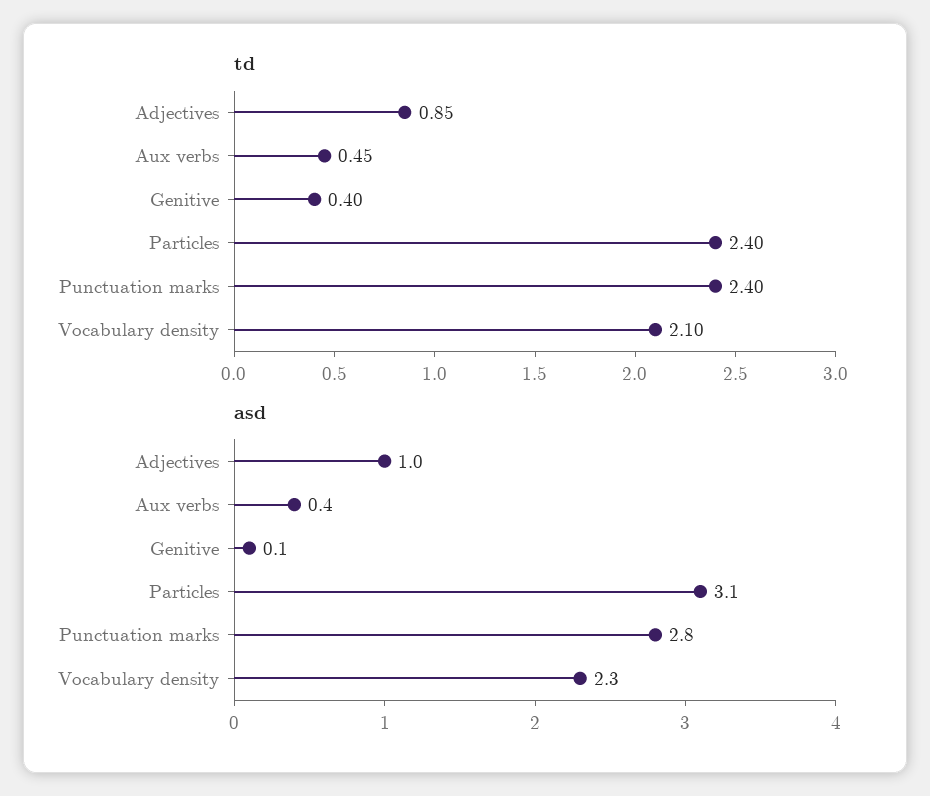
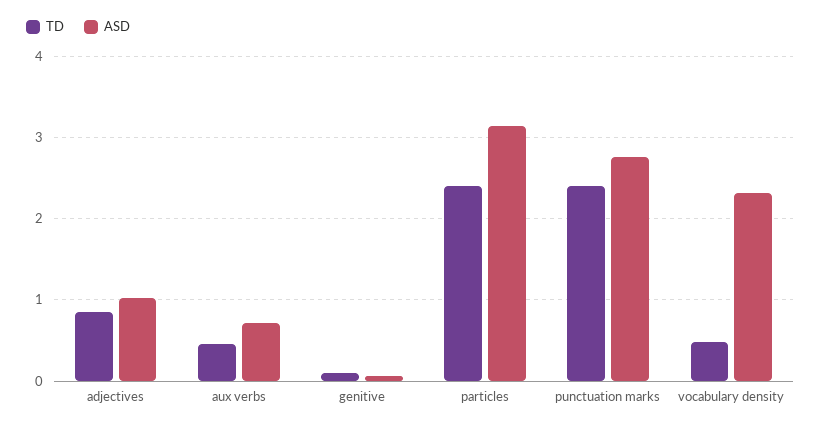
td, Genitive: 0.4 -> 0.1
td, Vocabulary density: 2.1 -> 0.5
asd, Aux verbs: 0.4 -> 0.7

